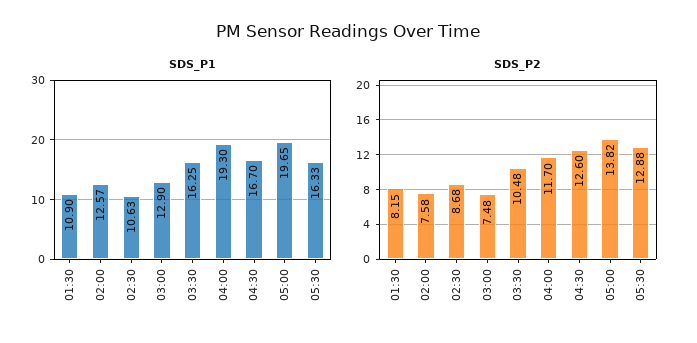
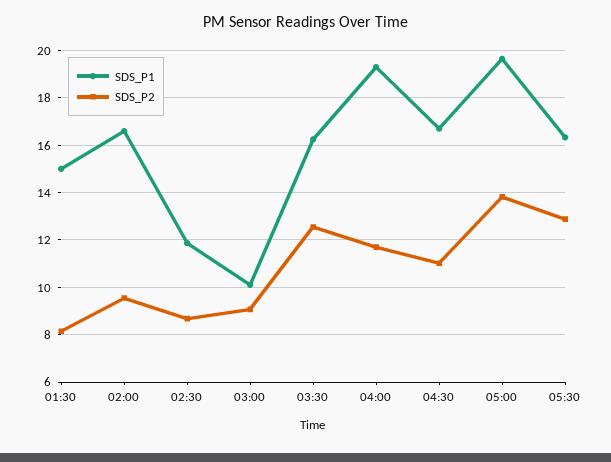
SDS_P1, 01:30: 10.9 -> 15
SDS_P1, 02:00: 12.57 -> 16.5
SDS_P1, 02:30: 10.63 -> 12
SDS_P1, 03:00: 12.9 -> 10
SDS_P2, 02:00: 7.58 -> 9.5
SDS_P2, 03:00: 7.48 -> 9
SDS_P2, 03:30: 10.48 -> 12.5
SDS_P2, 04:30: 12.6 -> 11

